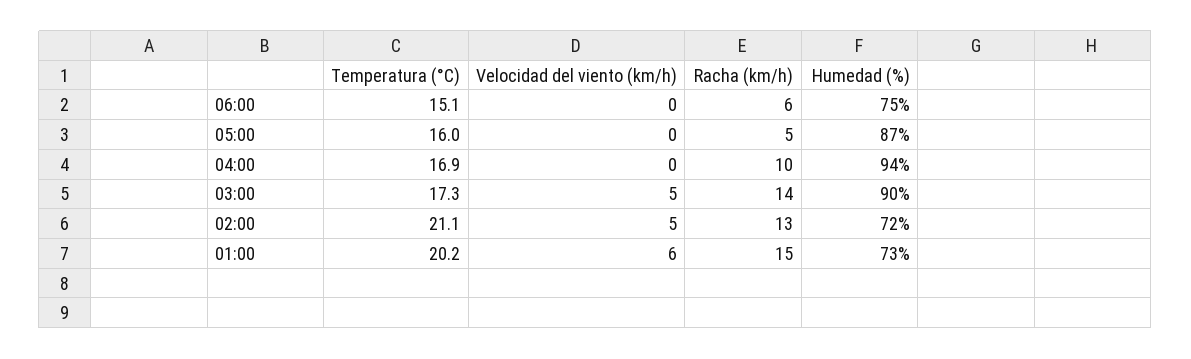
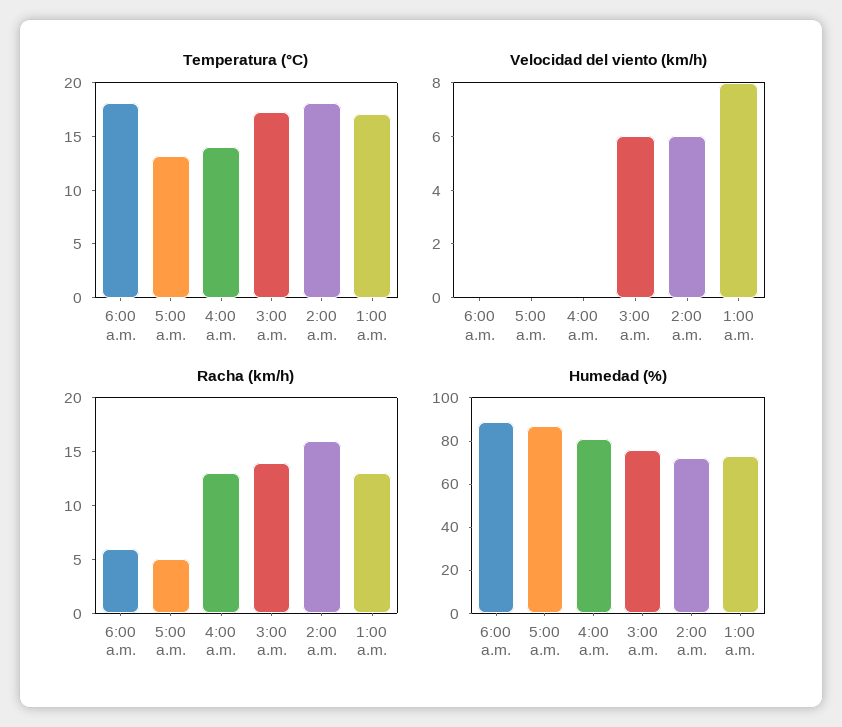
Temperatura (°C), 06:00: 15.1 -> 18
Humedad (%), 06:00: 75 -> 90
Temperatura (°C), 05:00: 16 -> 13
Temperatura (°C), 04:00: 16.9 -> 14
Racha (km/h), 04:00: 10 -> 13
Humedad (%), 04:00: 94 -> 80
Velocidad del viento (km/h), 03:00: 5 -> 6
Humedad (%), 03:00: 90 -> 75
Temperatura (°C), 02:00: 21.1 -> 18
Velocidad del viento (km/h), 02:00: 5 -> 6
Racha (km/h), 02:00: 13 -> 16
Temperatura (°C), 01:00: 20.2 -> 17
Velocidad del viento (km/h), 01:00: 6 -> 8
Racha (km/h), 01:00: 15 -> 13

